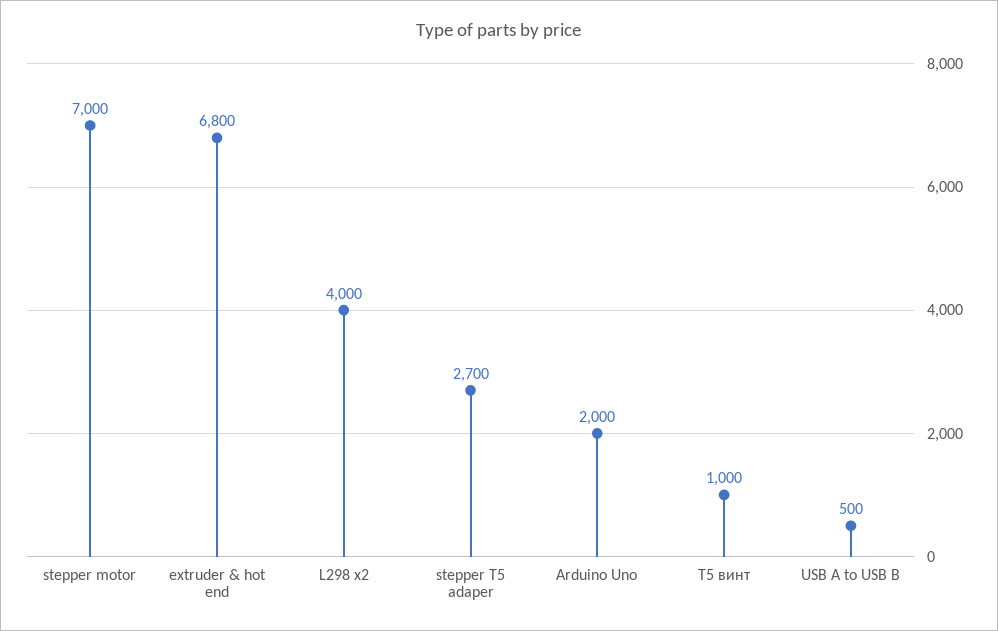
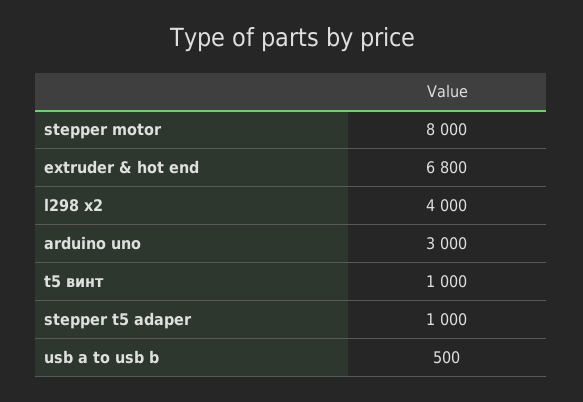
stepper motor: 7000 -> 8000
stepper T5 adaper: 2700 -> 1000
Arduino Uno: 2000 -> 3000

